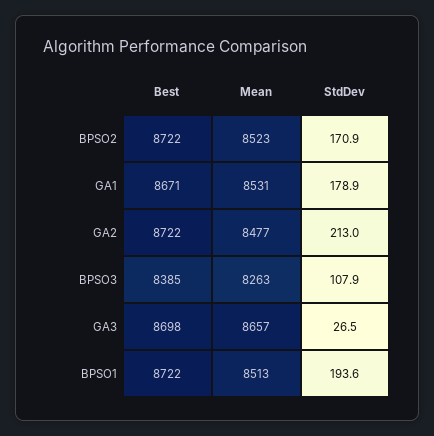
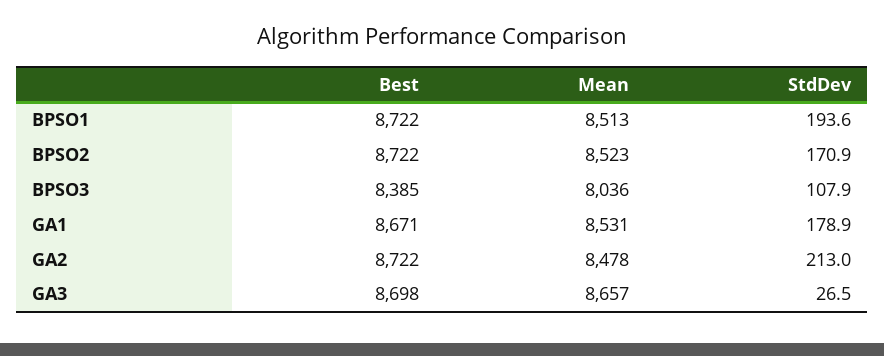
Mean, GA2: 8477 -> 8478
Mean, BPSO3: 8263 -> 8036

